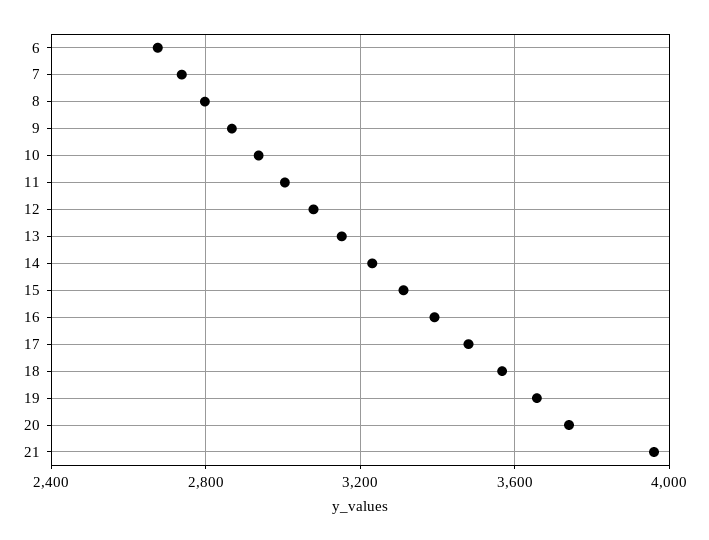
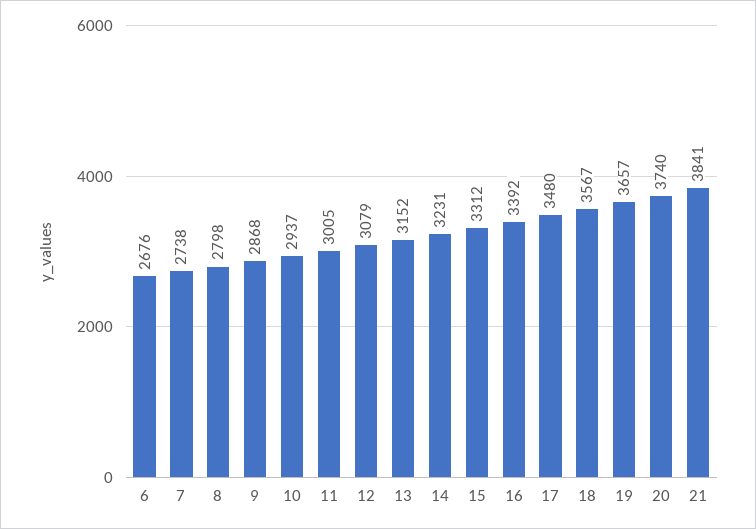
21: 3950 -> 3841

